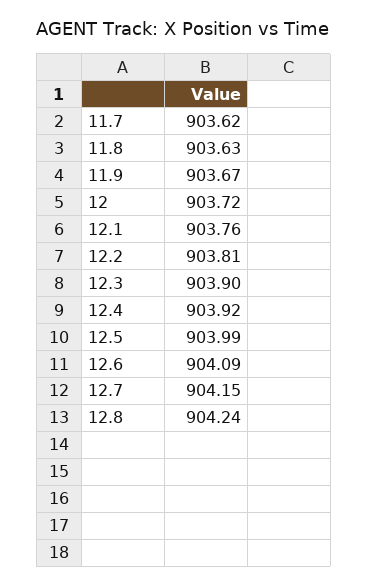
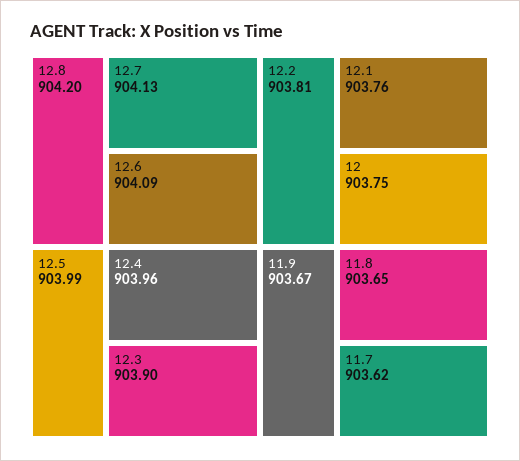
11.8: 903.63 -> 903.65
12: 903.72 -> 903.75
12.4: 903.92 -> 903.96
12.7: 904.15 -> 904.13
12.8: 904.24 -> 904.2

